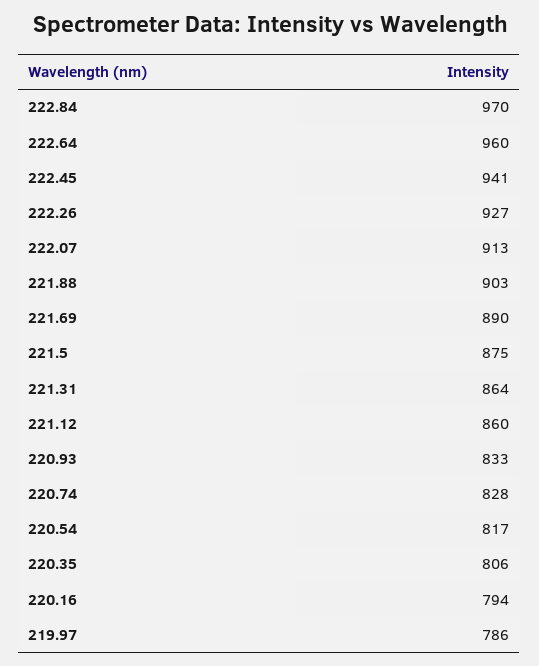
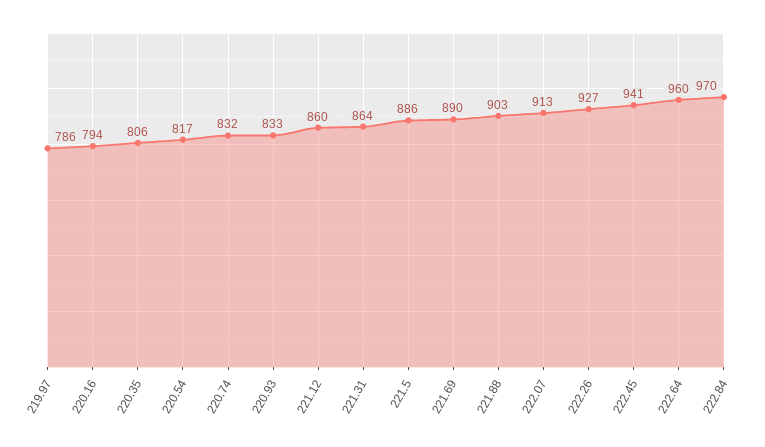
221.5: 875 -> 886
220.74: 828 -> 832

